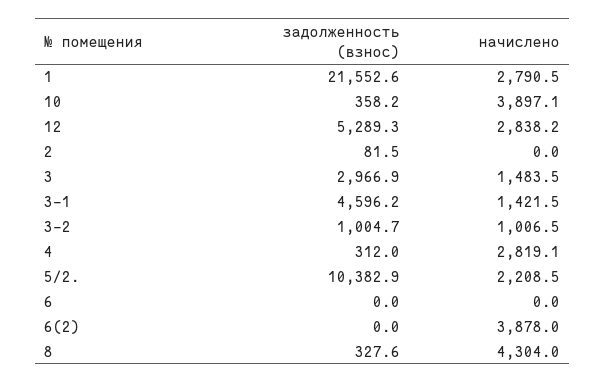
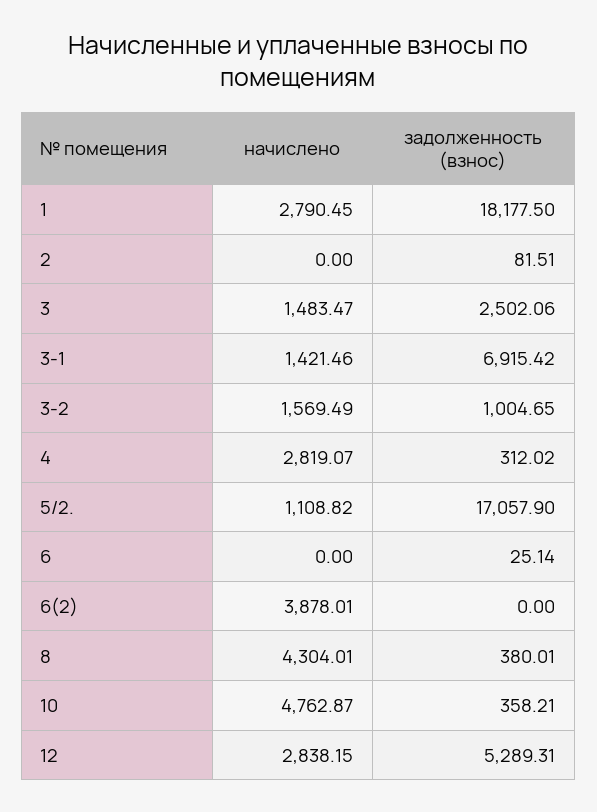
задолженность (взнос), 1: 21552.6 -> 18177.5
начислено, 10: 3897.1 -> 4762.87
задолженность (взнос), 3: 2966.9 -> 2502.06
задолженность (взнос), 3-1: 4596.2 -> 6915.42
начислено, 3-2: 1006.5 -> 1569.49
задолженность (взнос), 5/2.: 10382.9 -> 17057.9
начислено, 5/2.: 2208.5 -> 1108.82
задолженность (взнос), 6: 0 -> 25.14
задолженность (взнос), 8: 327.6 -> 380.01

